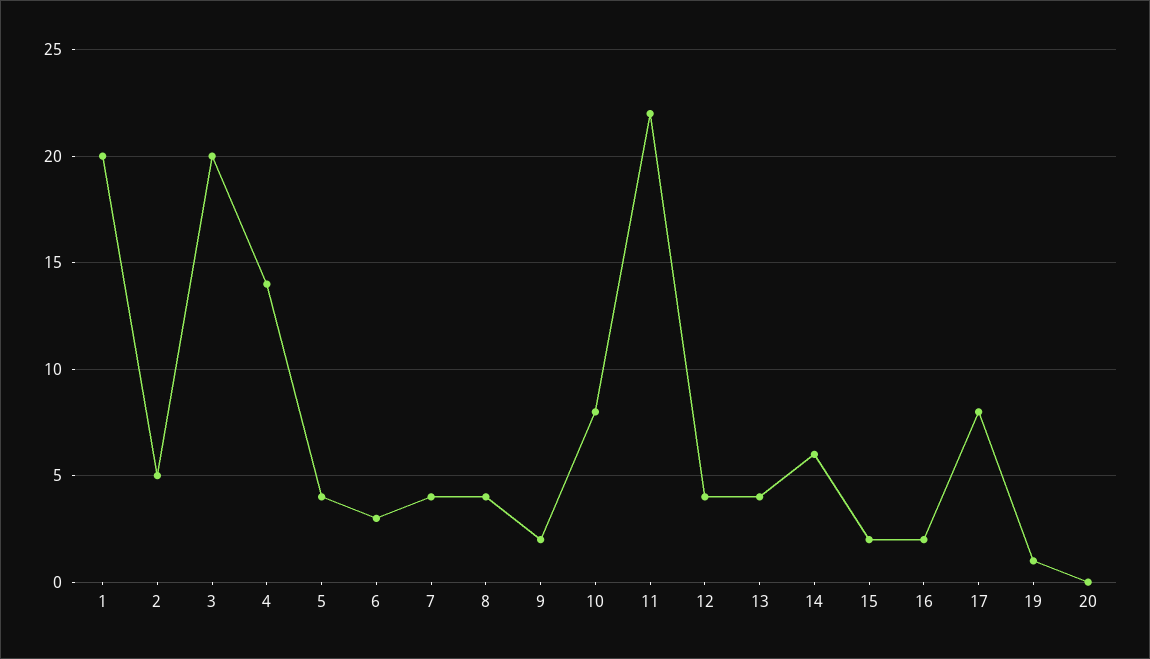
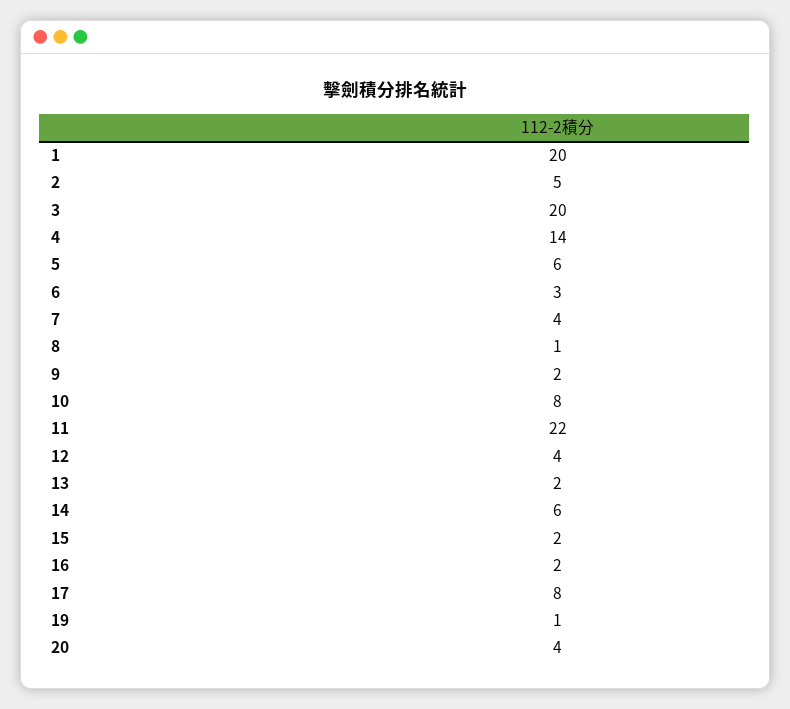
5: 4 -> 6
8: 4 -> 1
13: 4 -> 2
20: 0 -> 4

